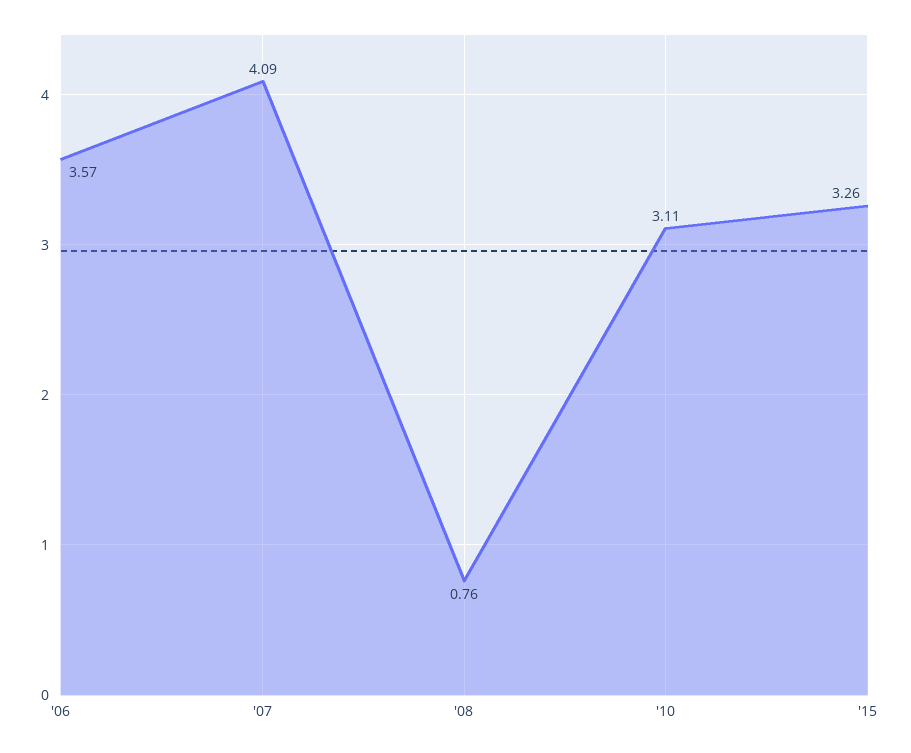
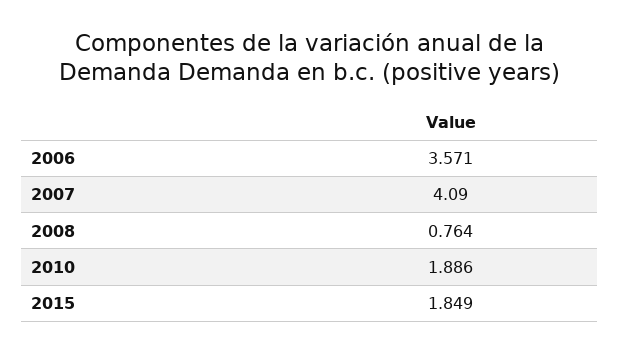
'10: 3.11 -> 1.886
'15: 3.26 -> 1.849

